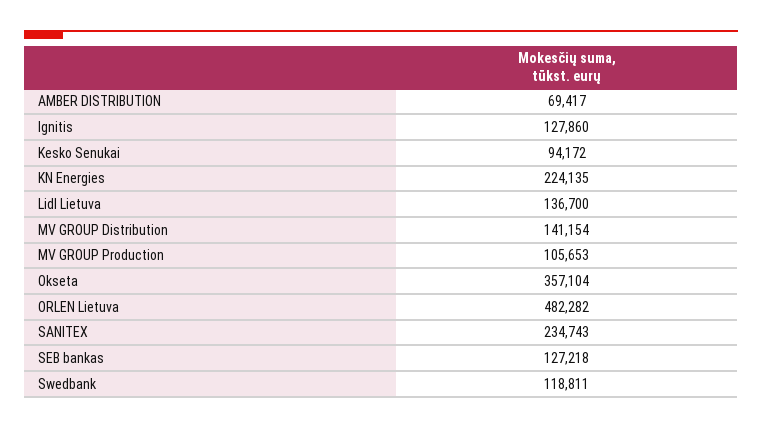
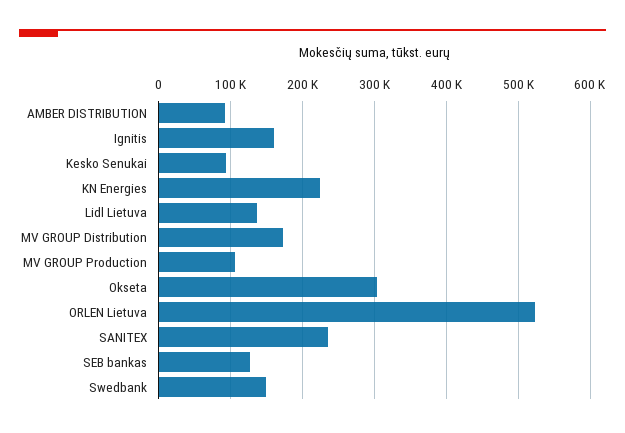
AMBER DISTRIBUTION: 69417 -> 90000
Ignitis: 127860 -> 160000
MV GROUP Distribution: 141154 -> 170000
Okseta: 357104 -> 300000
ORLEN Lietuva: 482282 -> 520000
Swedbank: 118811 -> 150000

